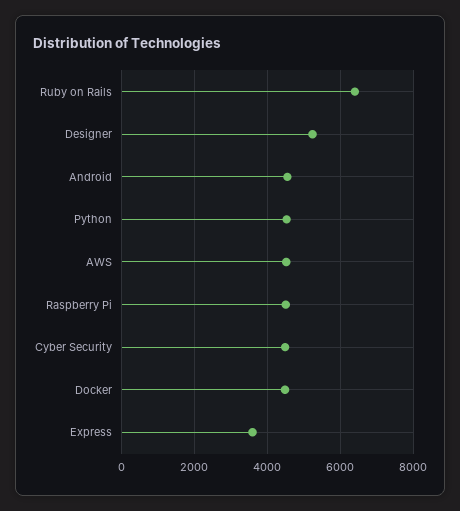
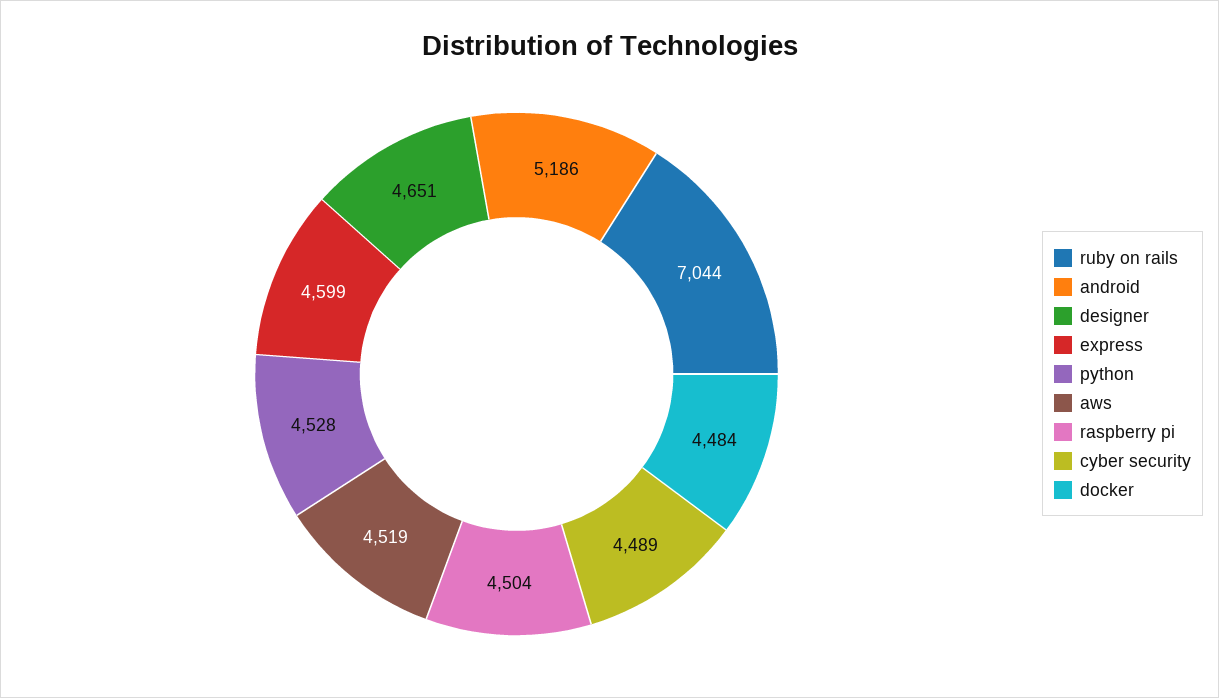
Ruby on Rails: 6400 -> 7044
Designer: 5200 -> 4651
Android: 4600 -> 5186
Express: 3600 -> 4599

